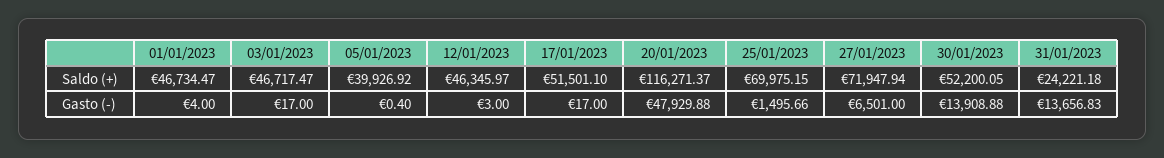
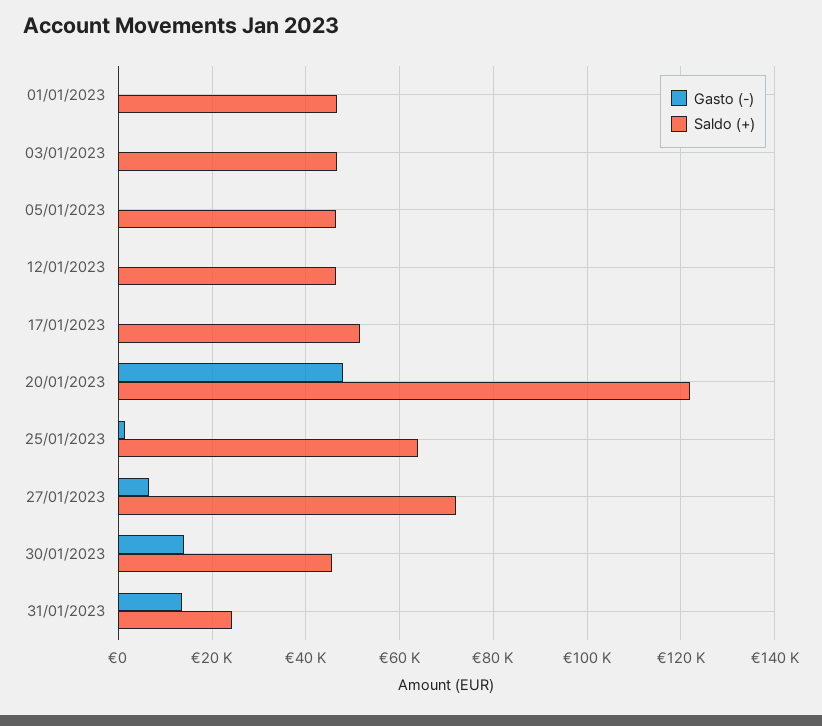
Saldo (+), 05/01/2023: 39926.92 -> 46000
Saldo (+), 20/01/2023: 116271.37 -> 122000
Saldo (+), 25/01/2023: 69975.15 -> 64000
Saldo (+), 30/01/2023: 52200.05 -> 46000

